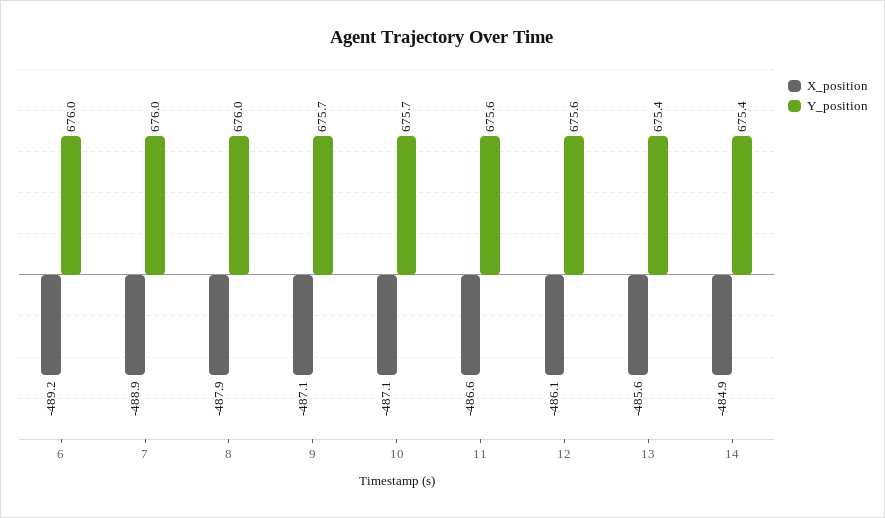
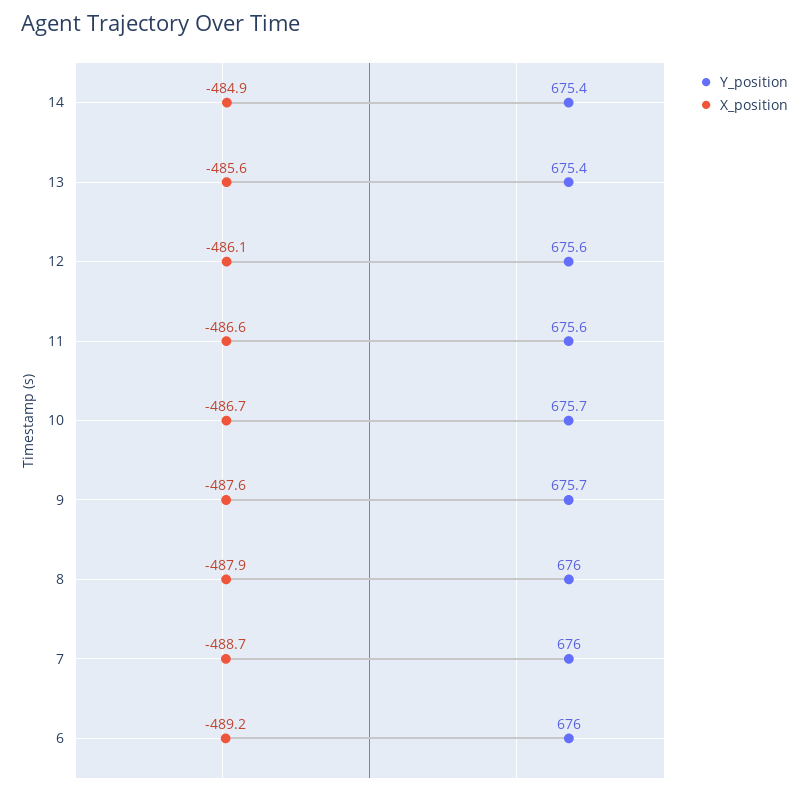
X_position, 7: -488.9 -> -488.7
X_position, 9: -487.1 -> -487.6
X_position, 10: -487.1 -> -486.7

